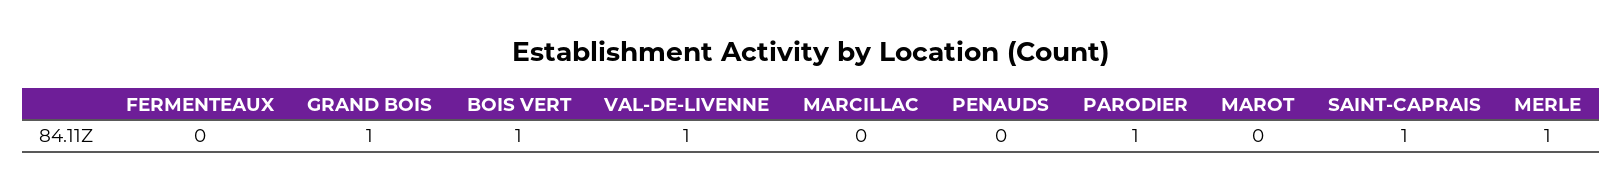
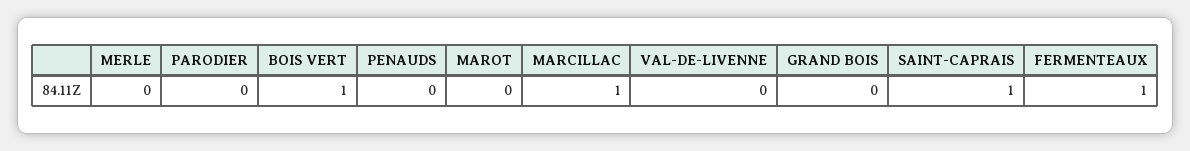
FERMENTEAUX: 0 -> 1
GRAND BOIS: 1 -> 0
VAL-DE-LIVENNE: 1 -> 0
MARCILLAC: 0 -> 1
PARODIER: 1 -> 0
MERLE: 1 -> 0

